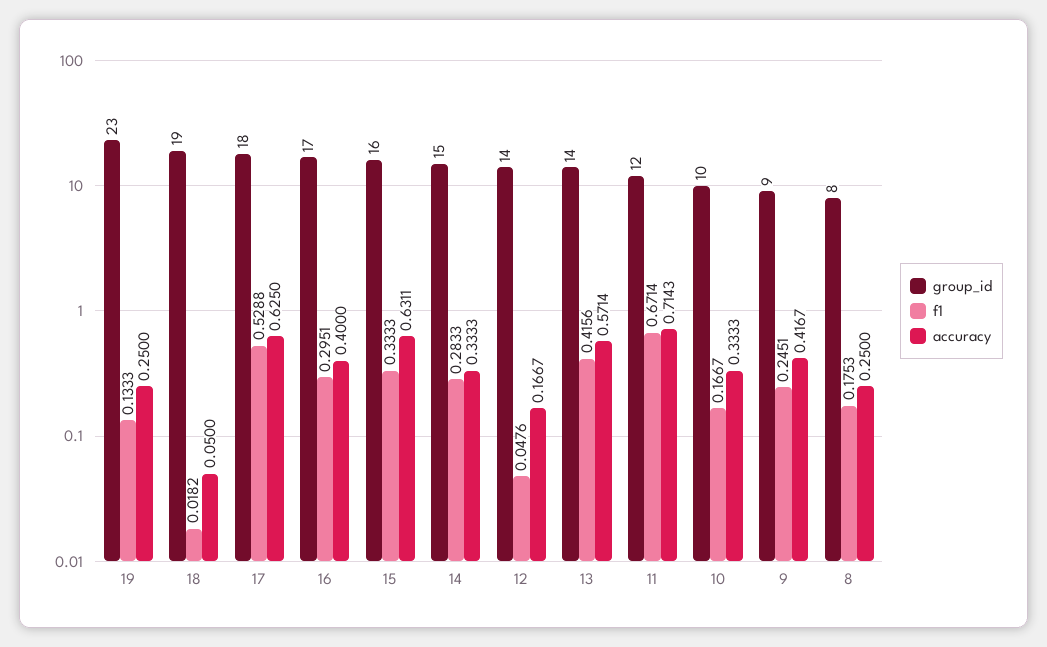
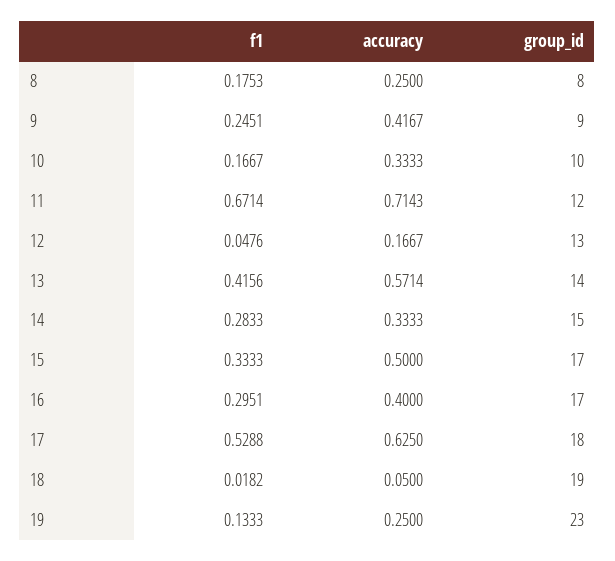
group_id, 15: 16 -> 17
accuracy, 15: 0.6311 -> 0.5
group_id, 12: 14 -> 13

